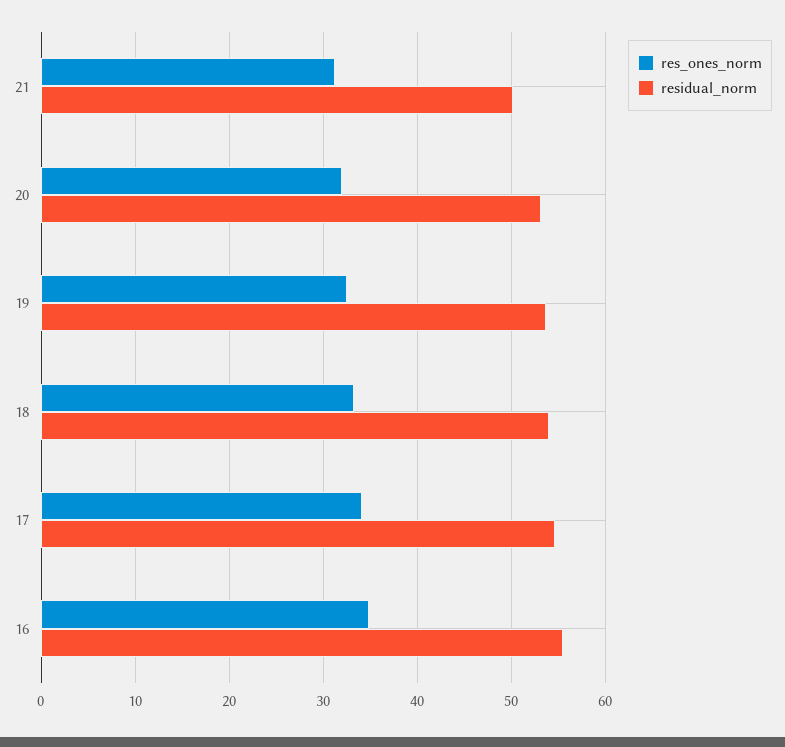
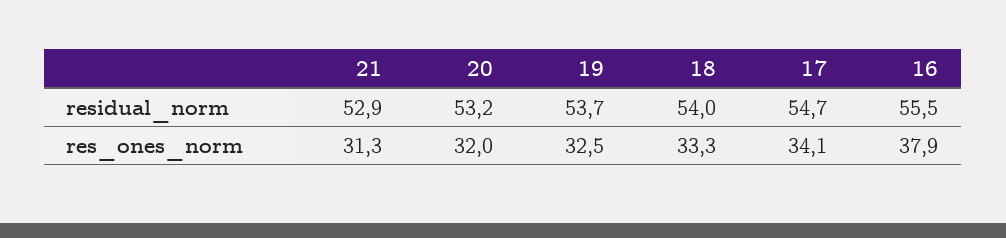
residual_norm, 21: 50 -> 52.9
res_ones_norm, 16: 35 -> 37.9

